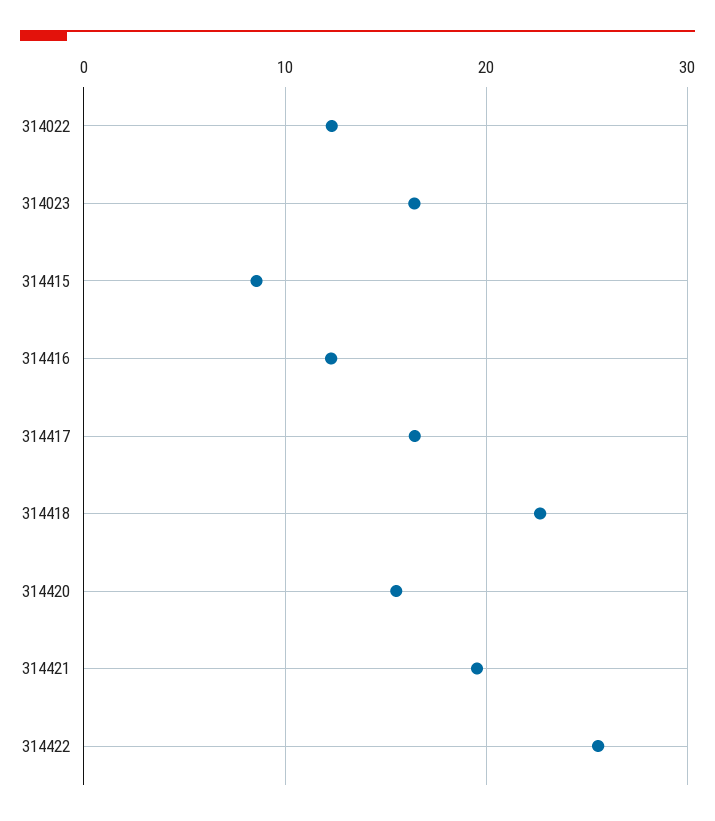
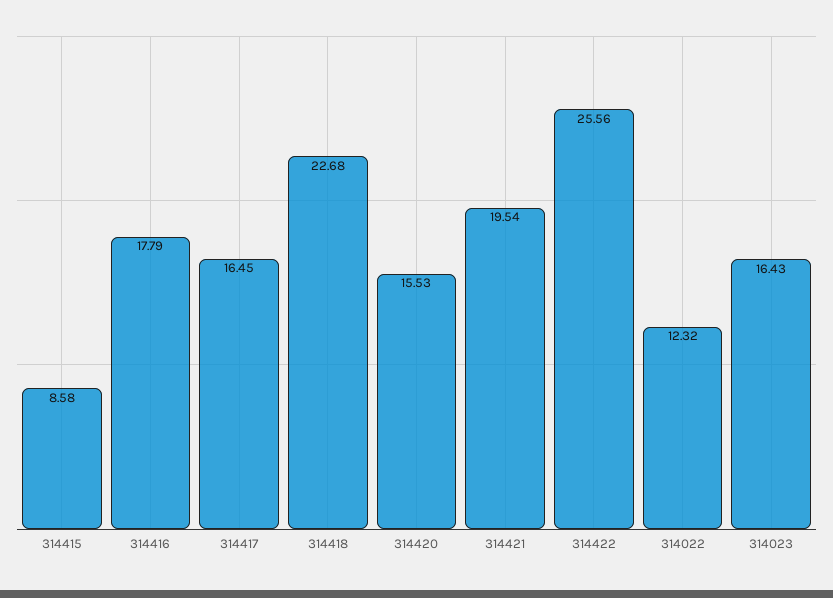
314416: 12 -> 17.79

